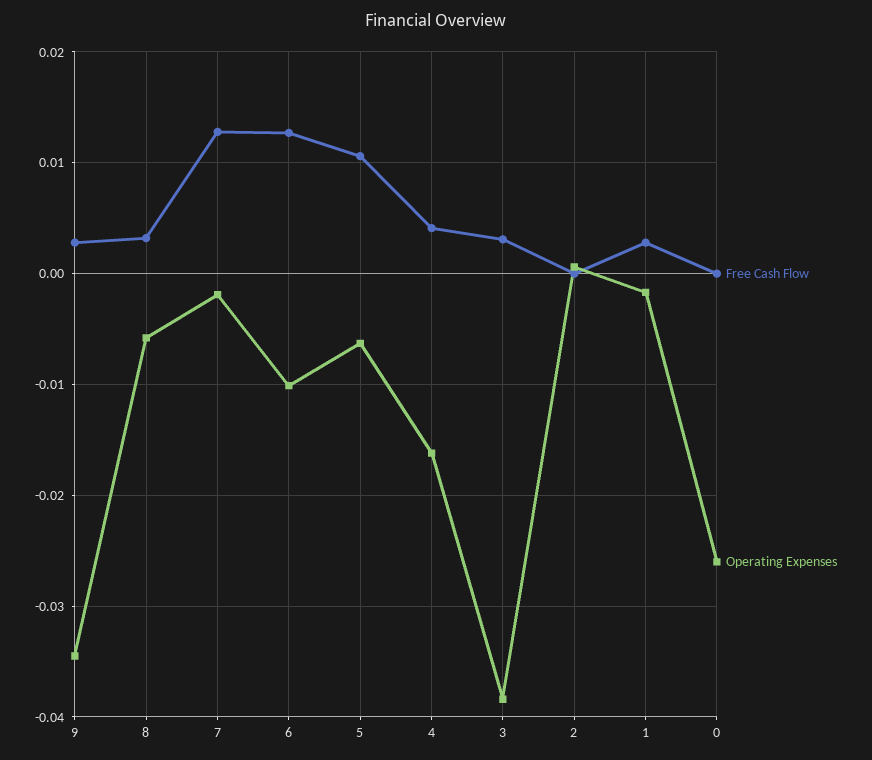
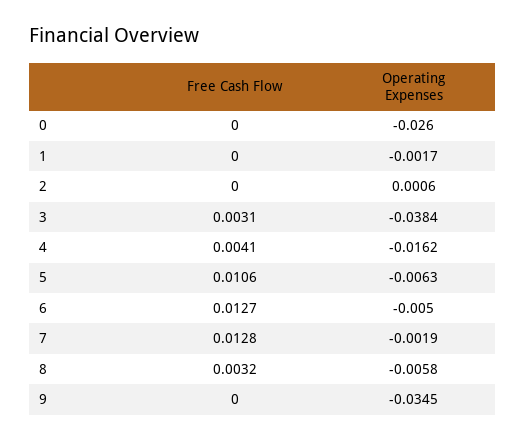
Free Cash Flow, 9: 0.003 -> 0
Operating Expenses, 6: -0.01 -> -0.005
Free Cash Flow, 1: 0.003 -> 0

